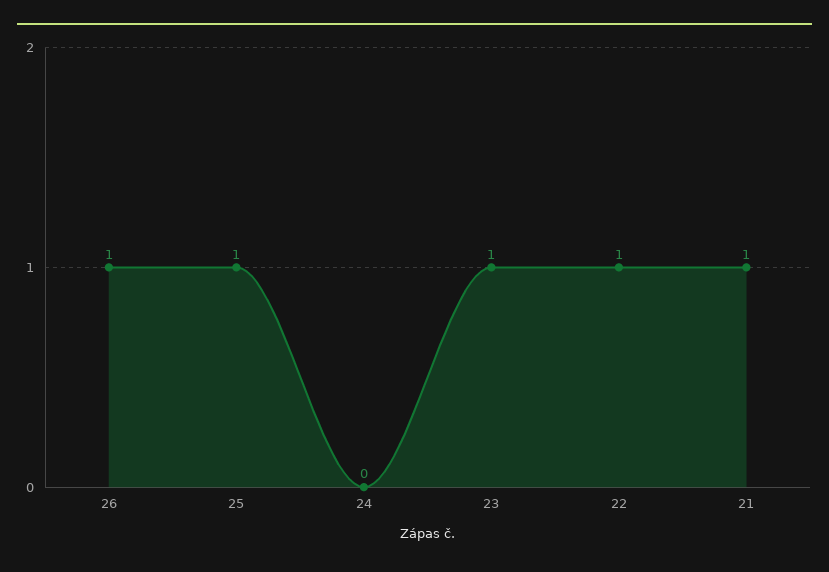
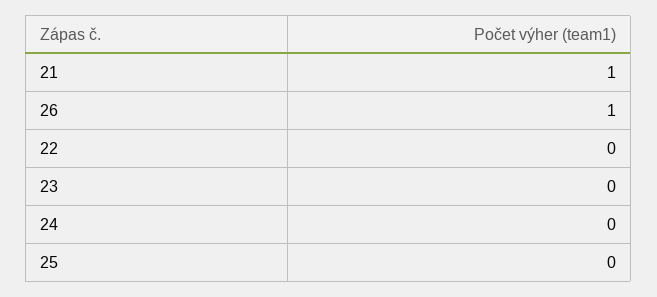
25: 1 -> 0
23: 1 -> 0
22: 1 -> 0

